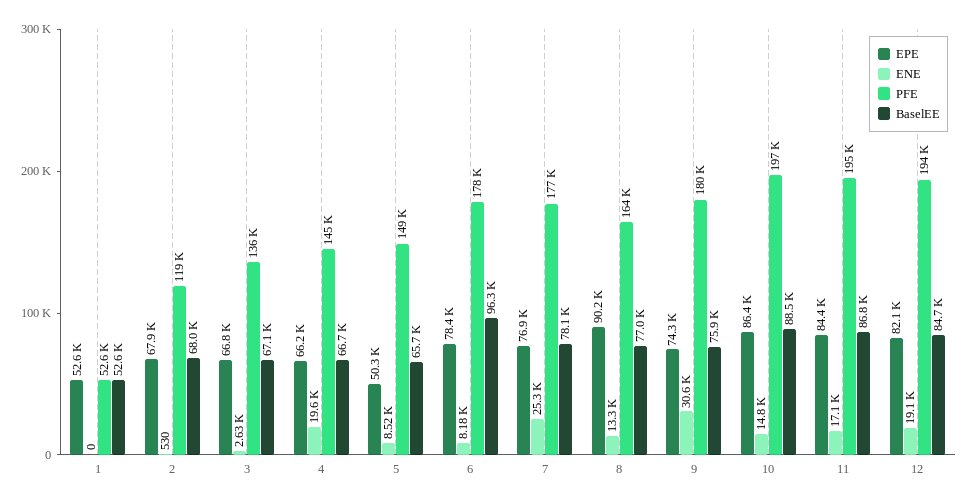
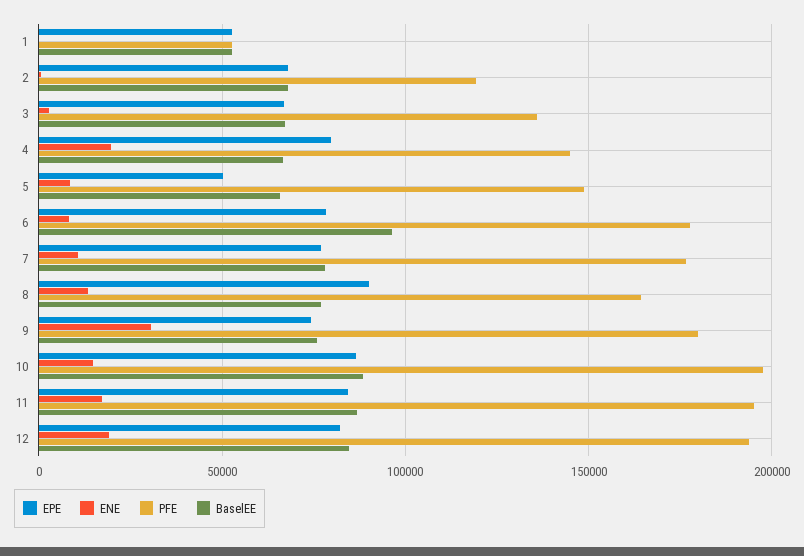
EPE, 4: 66200 -> 80000
ENE, 7: 25300 -> 10000

